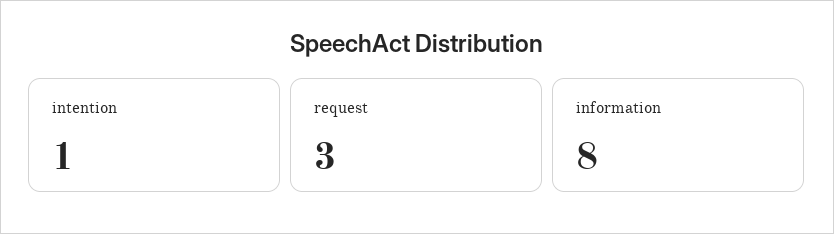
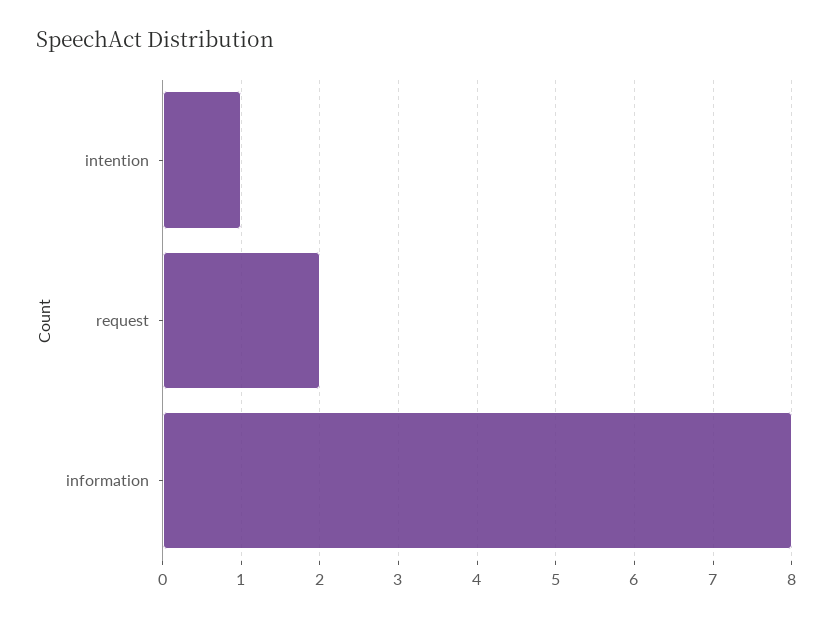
request: 3 -> 2

